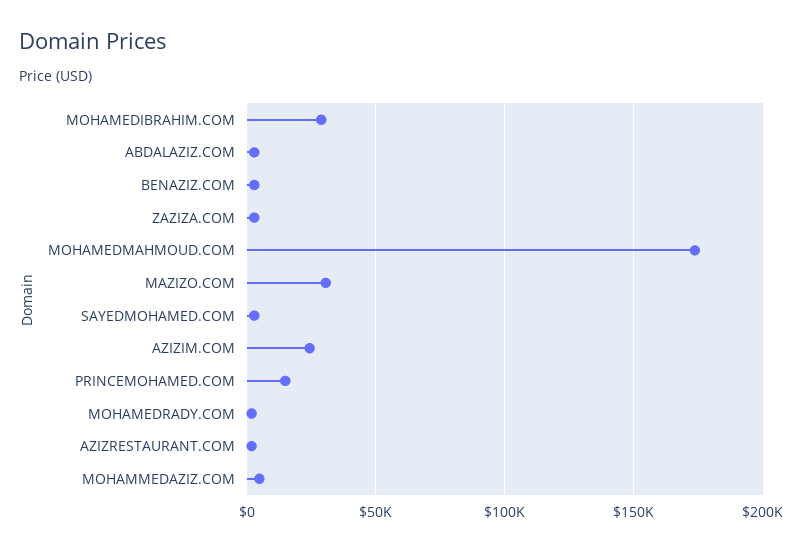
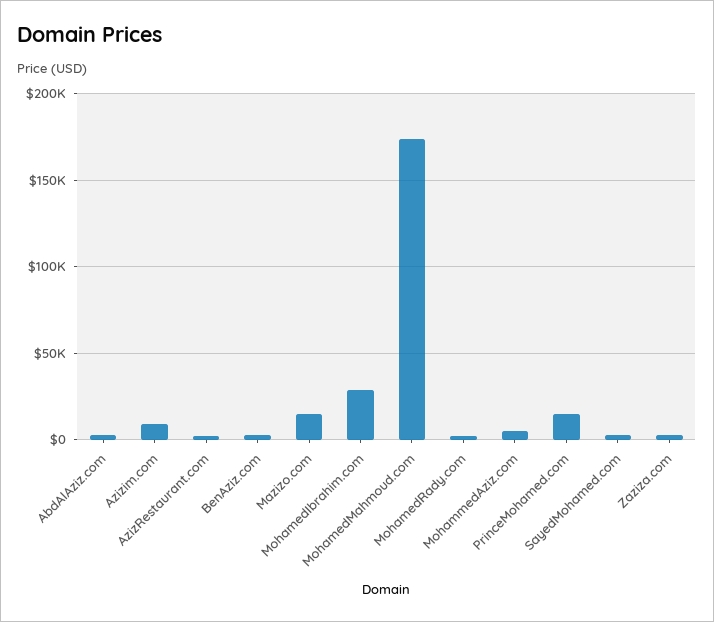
MAZIZO.COM: 30000 -> 15000
AZIZIM.COM: 25000 -> 10000

